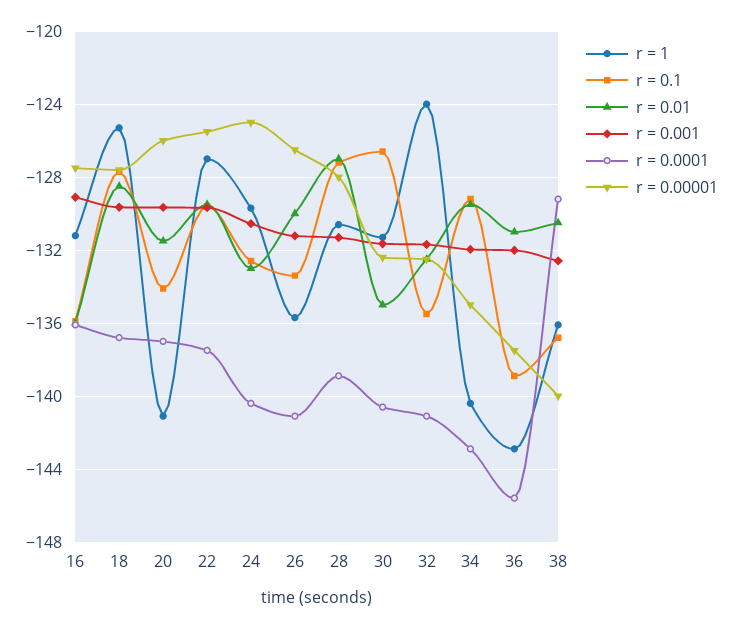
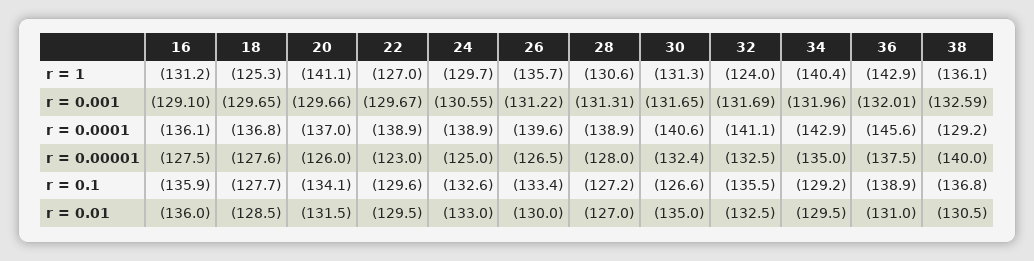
r = 0.0001, 22: -137.5 -> -138.9
r = 0.00001, 22: -125.5 -> -123
r = 0.0001, 24: -140.5 -> -138.9
r = 0.0001, 26: -141 -> -139.6

